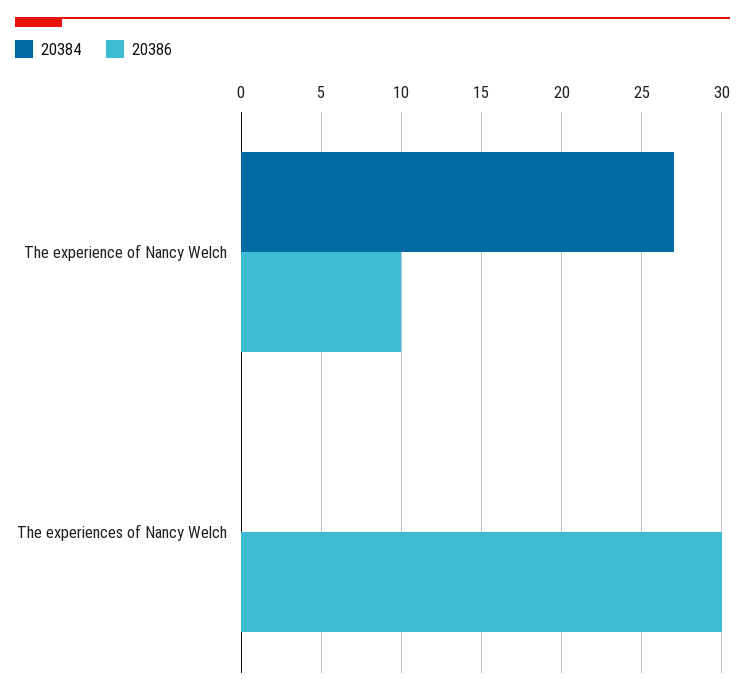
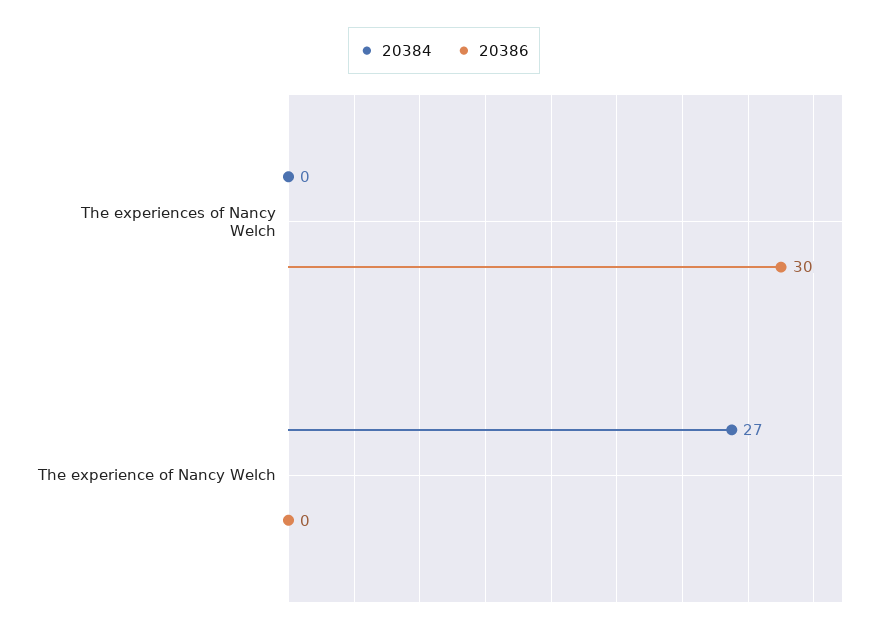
20386, The experience of Nancy Welch: 10 -> 0

